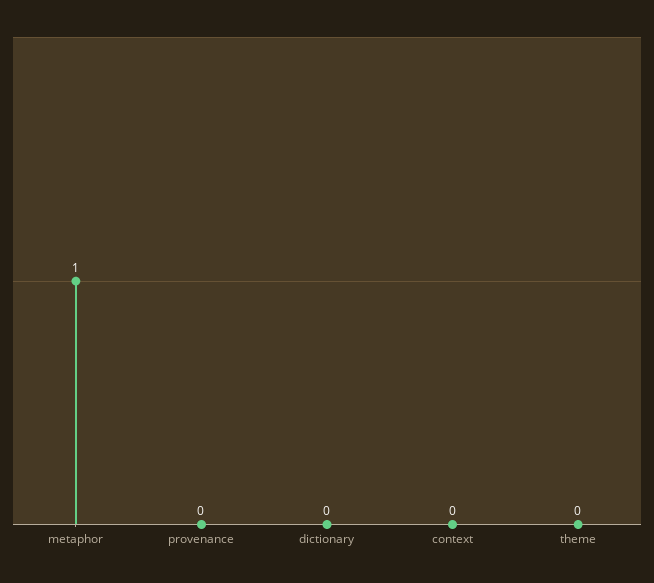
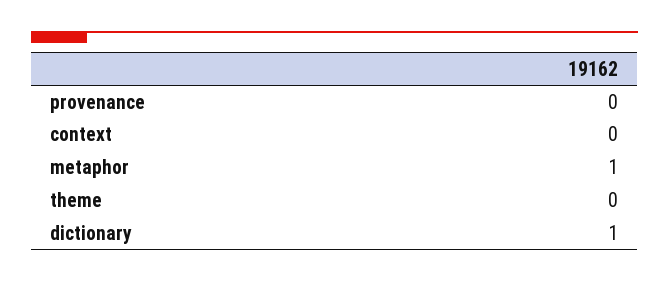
dictionary: 0 -> 1

